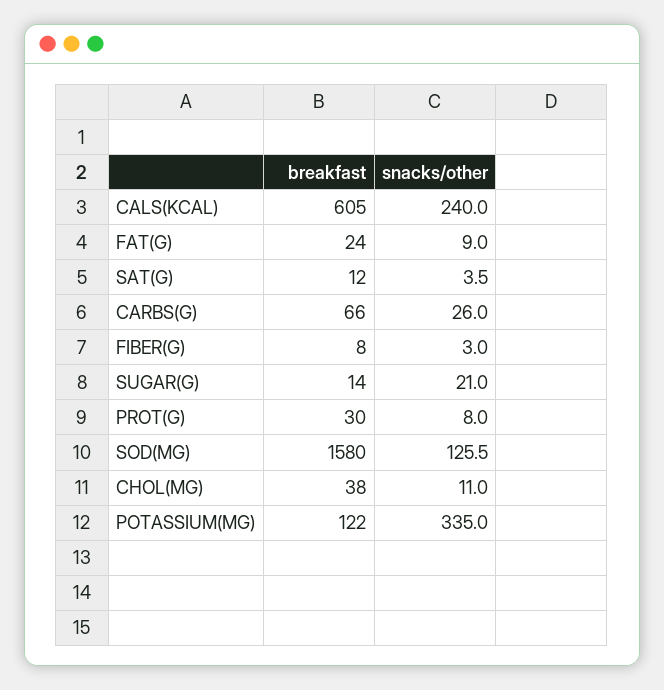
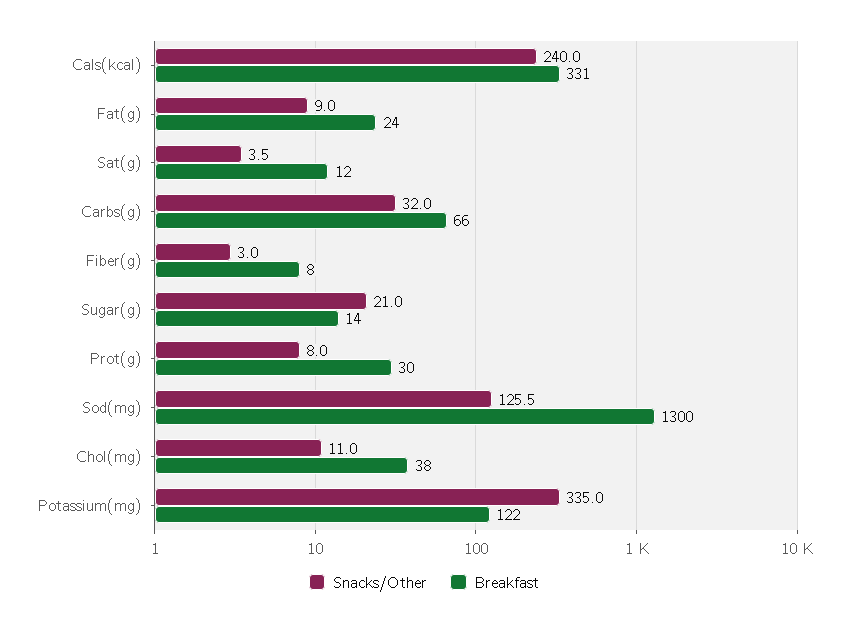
breakfast, CALS(KCAL): 605 -> 331
snacks/other, CARBS(G): 26 -> 32
breakfast, SOD(MG): 1580 -> 1300

